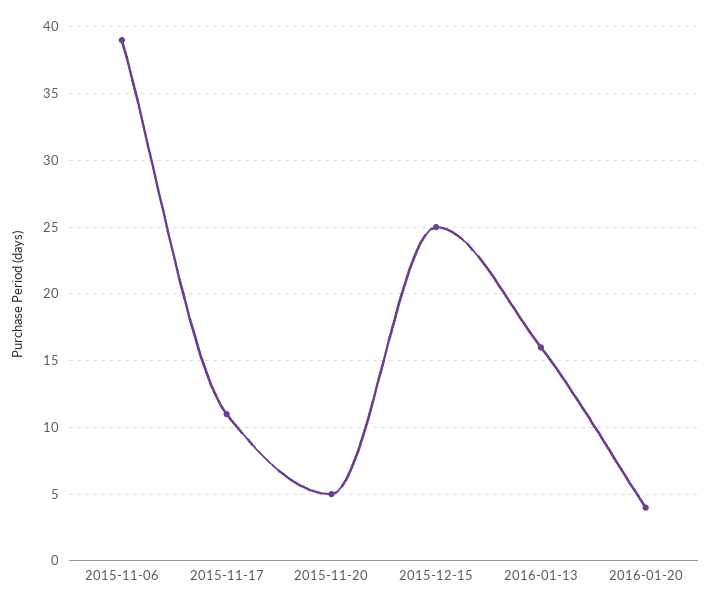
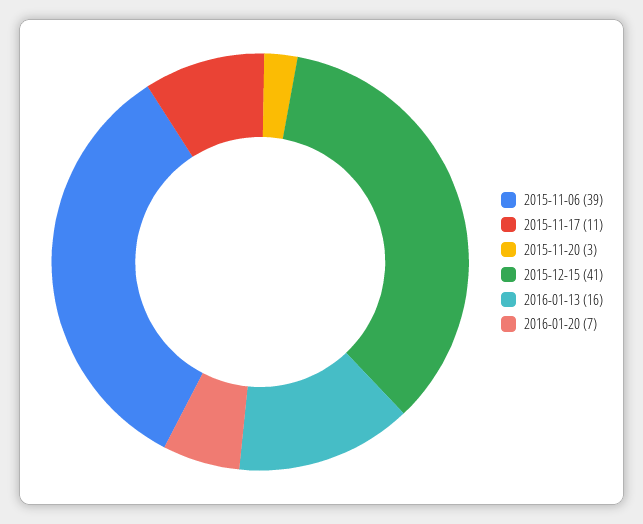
2015-11-20: 5 -> 3
2015-12-15: 25 -> 41
2016-01-20: 4 -> 7

